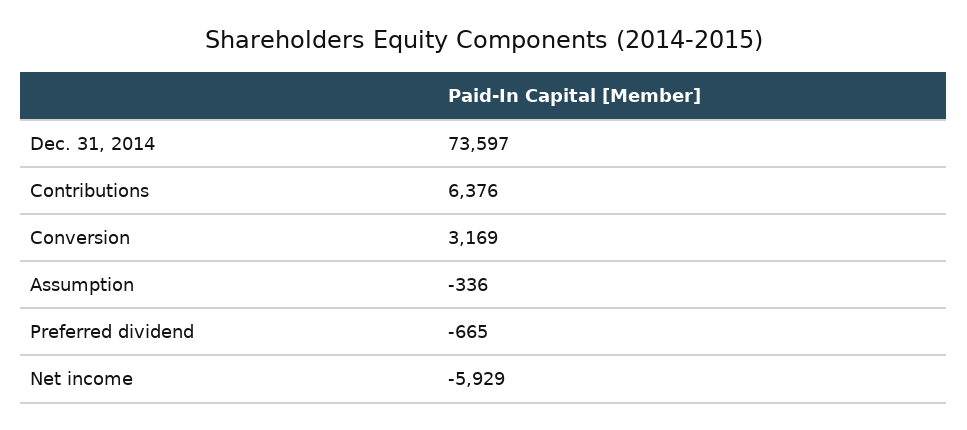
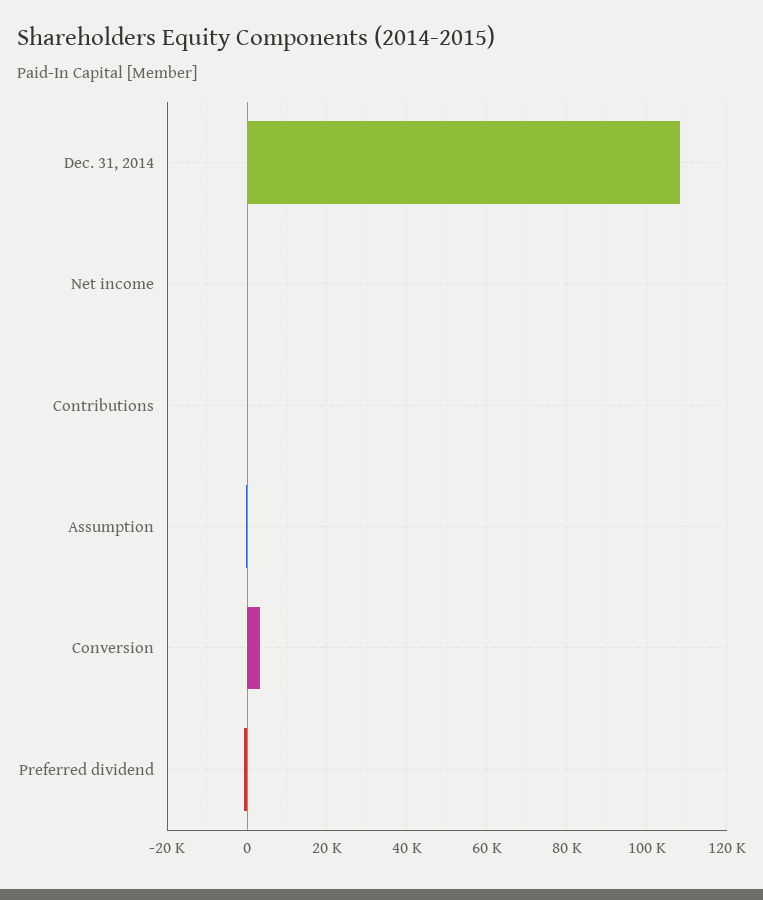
Dec. 31, 2014: 73597 -> 108000
Contributions: 6376 -> 0
Net income: -5929 -> 0

